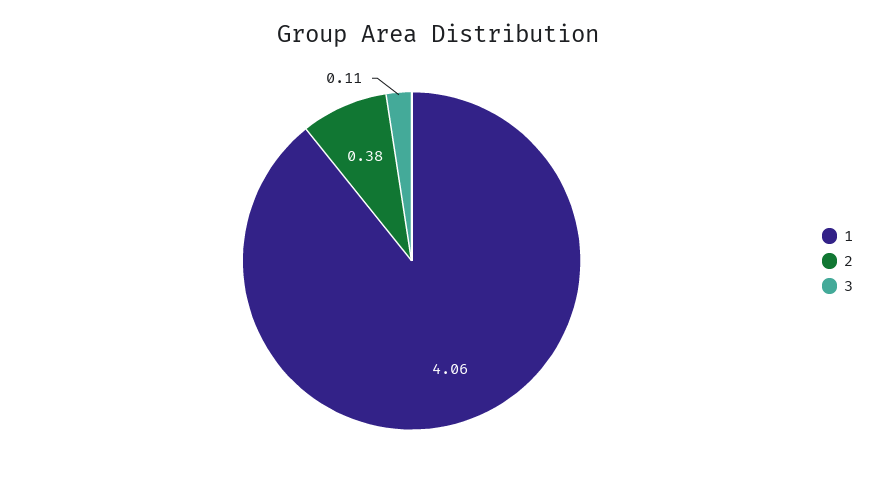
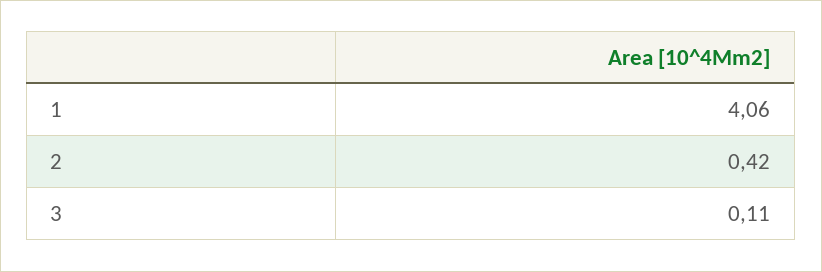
2: 0.38 -> 0.42

